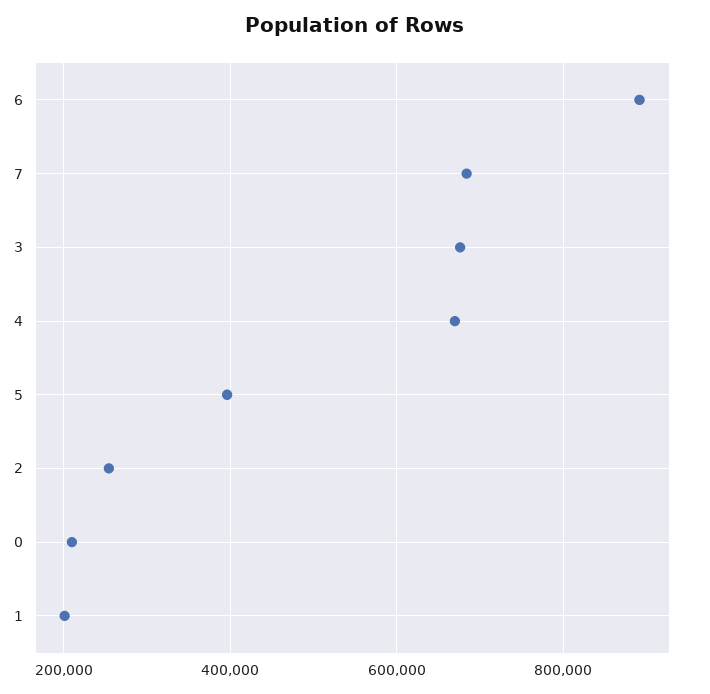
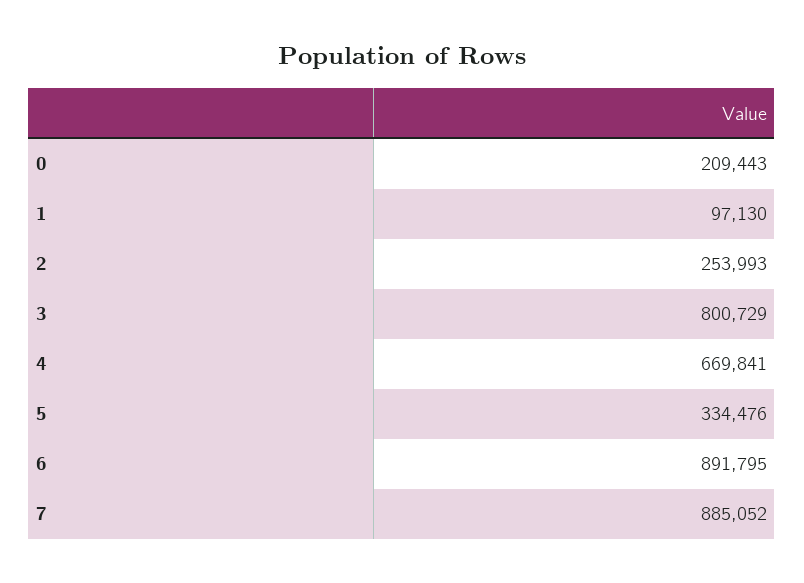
7: 680000 -> 885052
3: 680000 -> 800729
5: 400000 -> 334476
1: 200000 -> 97130

